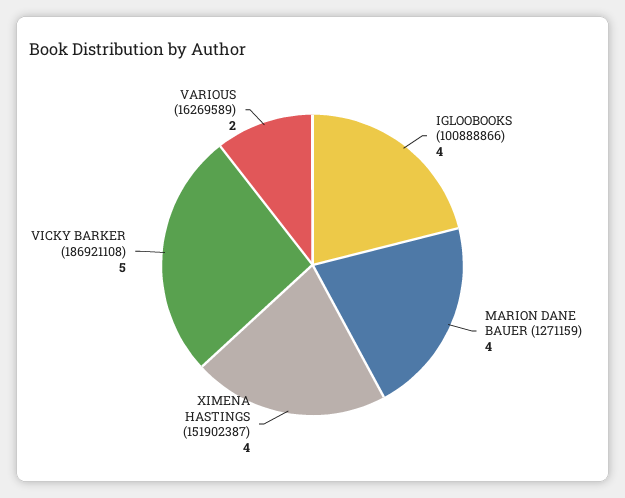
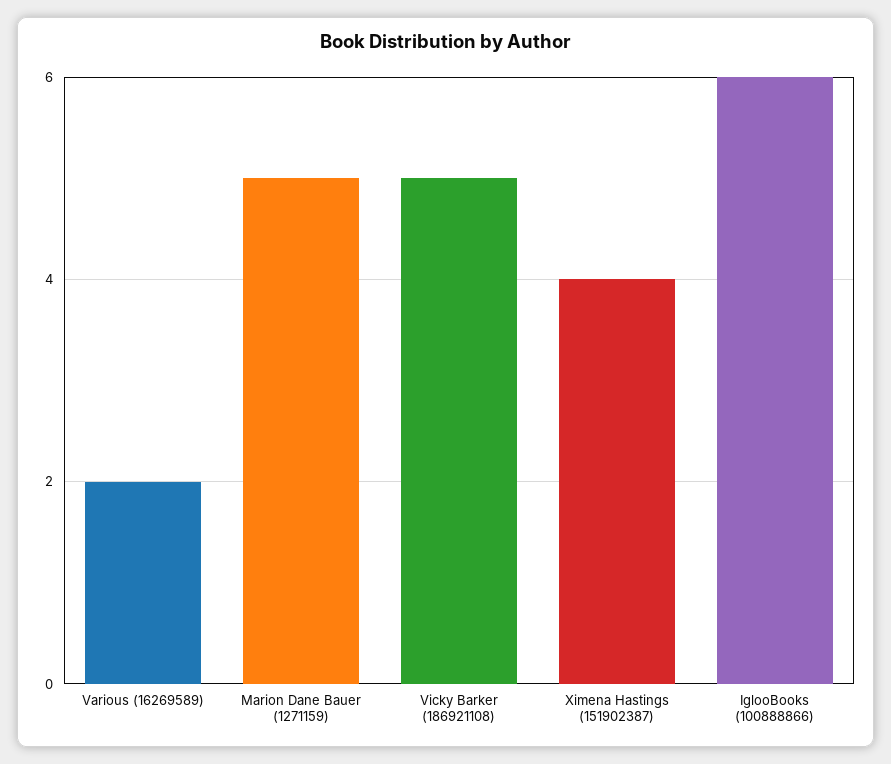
IGLOOBOOKS (100888866): 4 -> 6
MARION DANE BAUER (1271159): 4 -> 5

